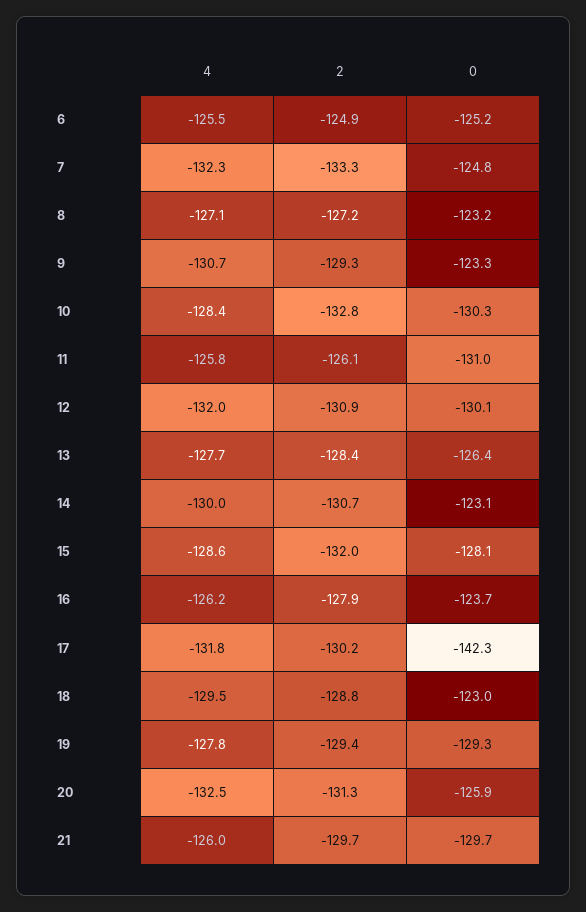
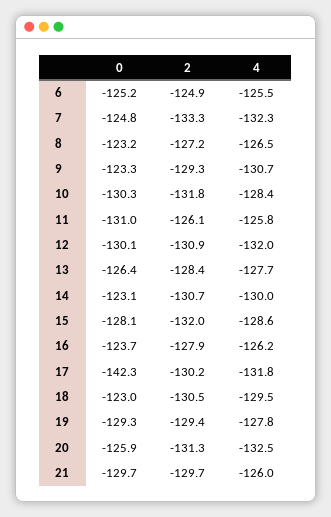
4, 8: -127.1 -> -126.5
2, 10: -132.8 -> -131.8
2, 18: -128.8 -> -130.5

